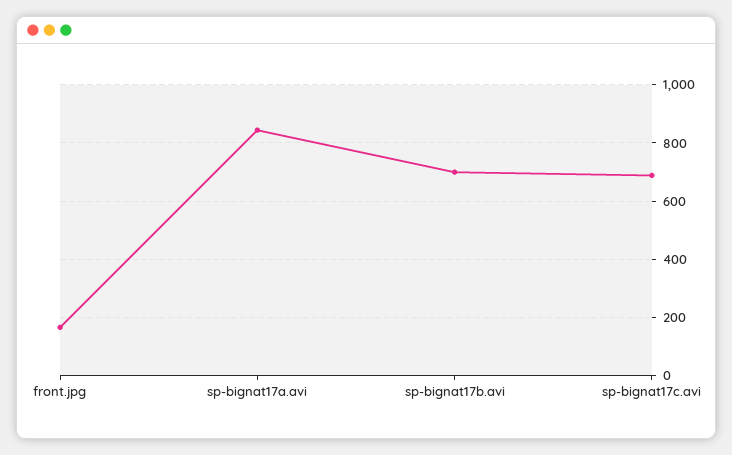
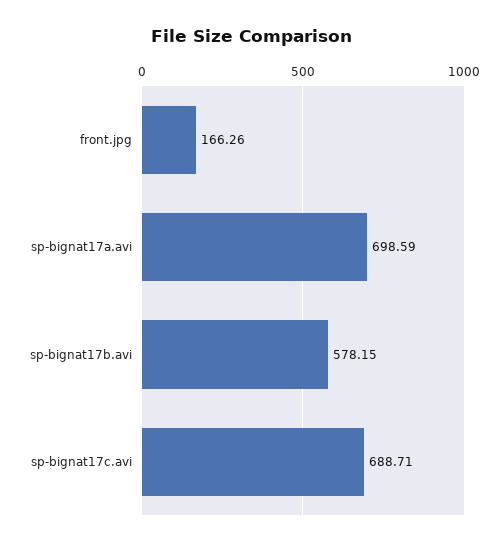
sp-bignat17a.avi: 850 -> 698.59
sp-bignat17b.avi: 700 -> 578.15

